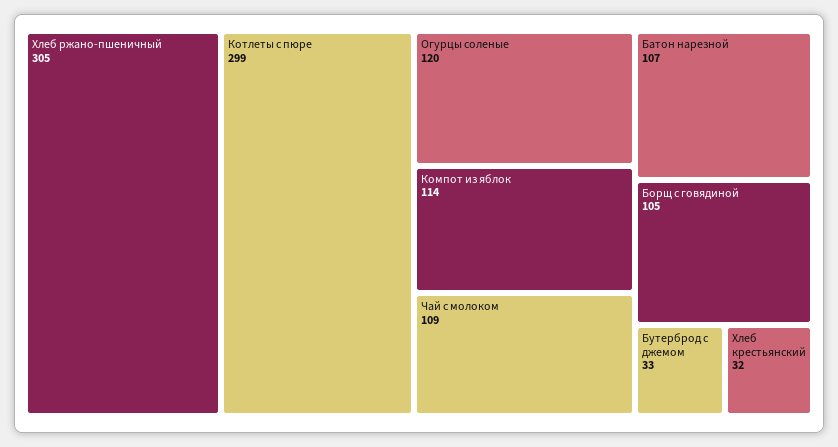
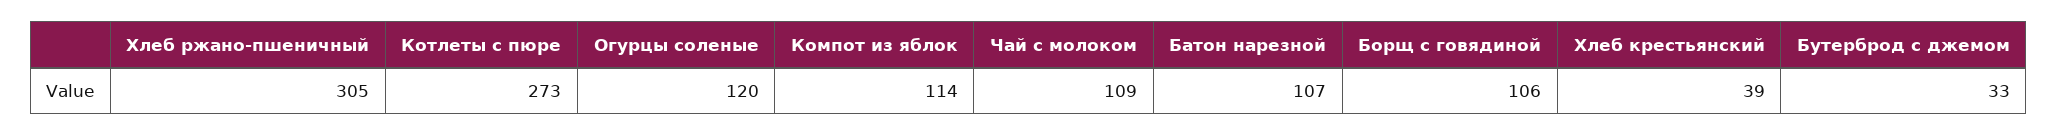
Котлеты с пюре: 299 -> 273
Борщ с говядиной: 105 -> 106
Хлеб крестьянский: 32 -> 39

